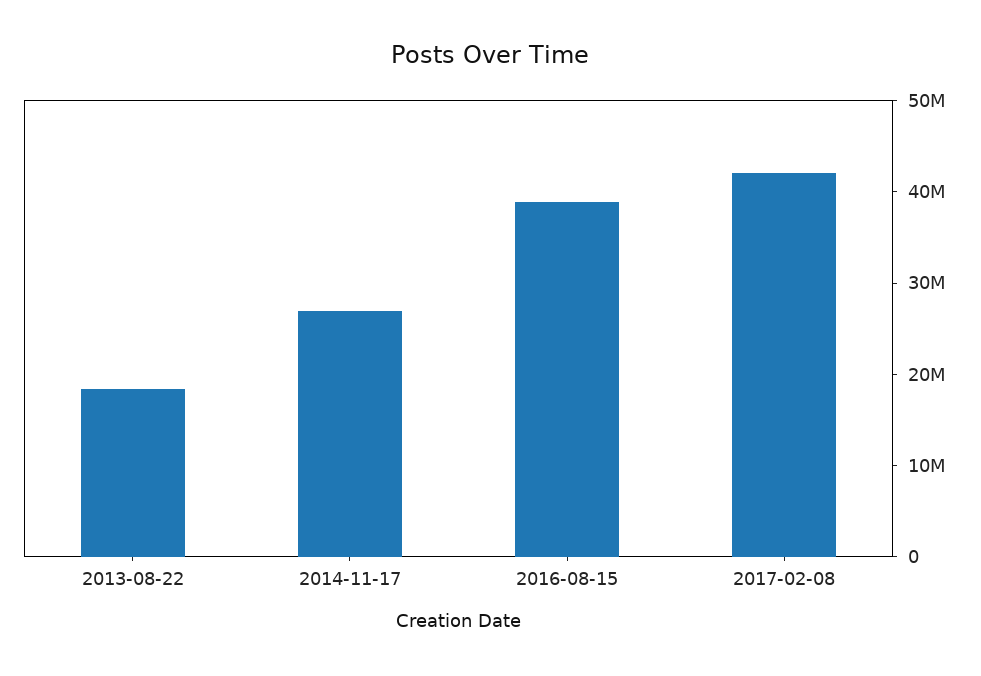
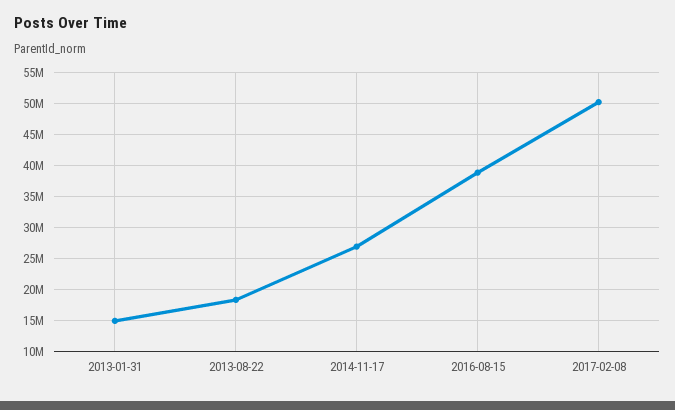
2017-02-08: 42000000 -> 50000000
2013-01-31: none -> 15000000

